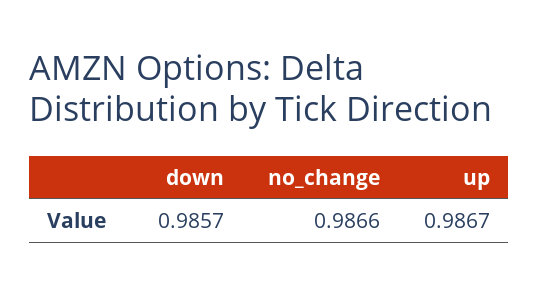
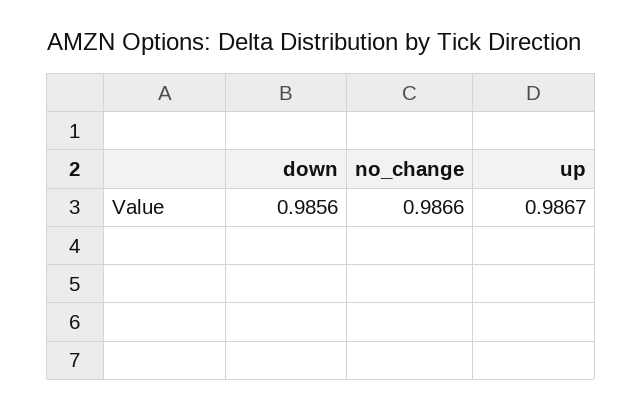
down: 0.9857 -> 0.9856

